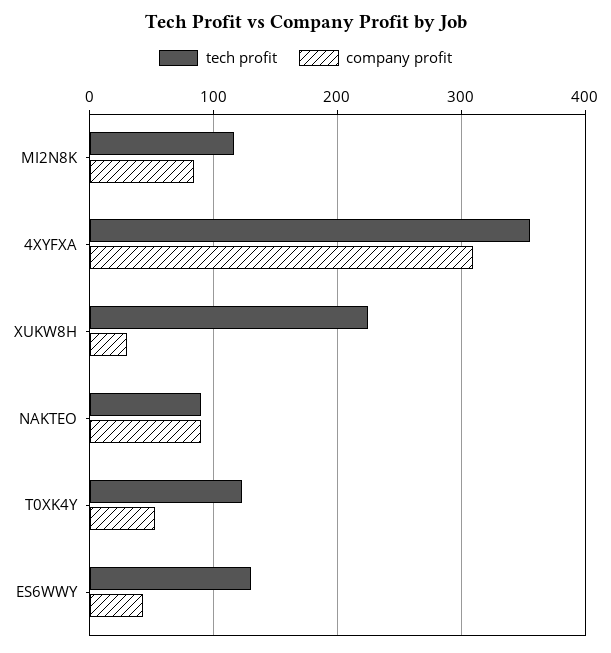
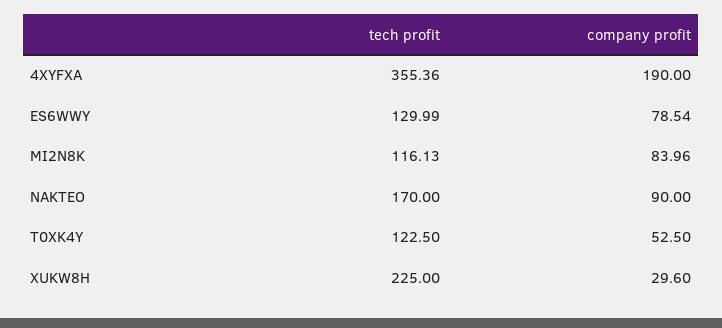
company profit, 4XYFXA: 310 -> 190
tech profit, NAKTEO: 90 -> 170
company profit, ES6WWY: 40 -> 78.54

